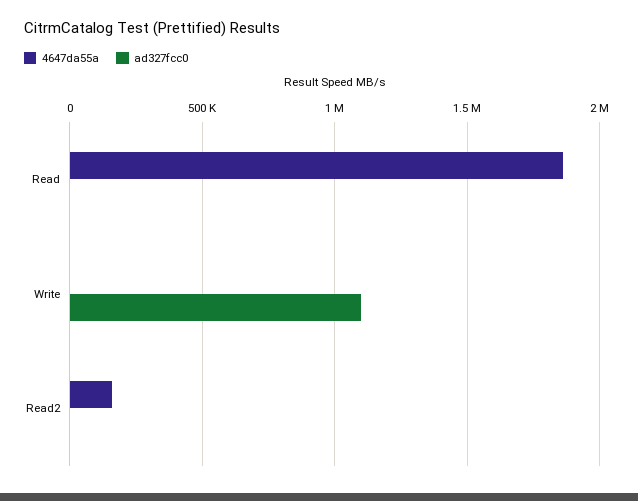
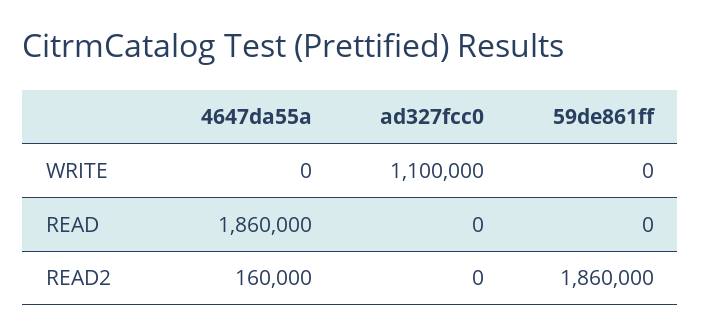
59de861ff, Write: none -> 0
59de861ff, Read: none -> 0
59de861ff, Read2: none -> 1860000

